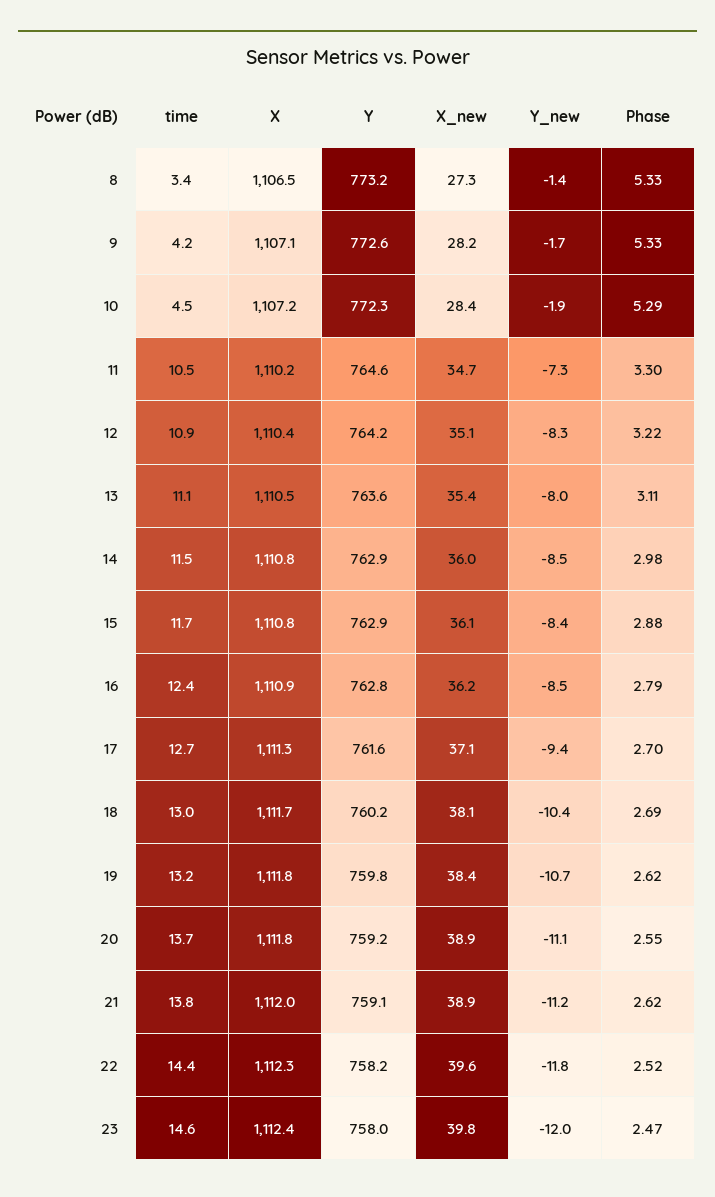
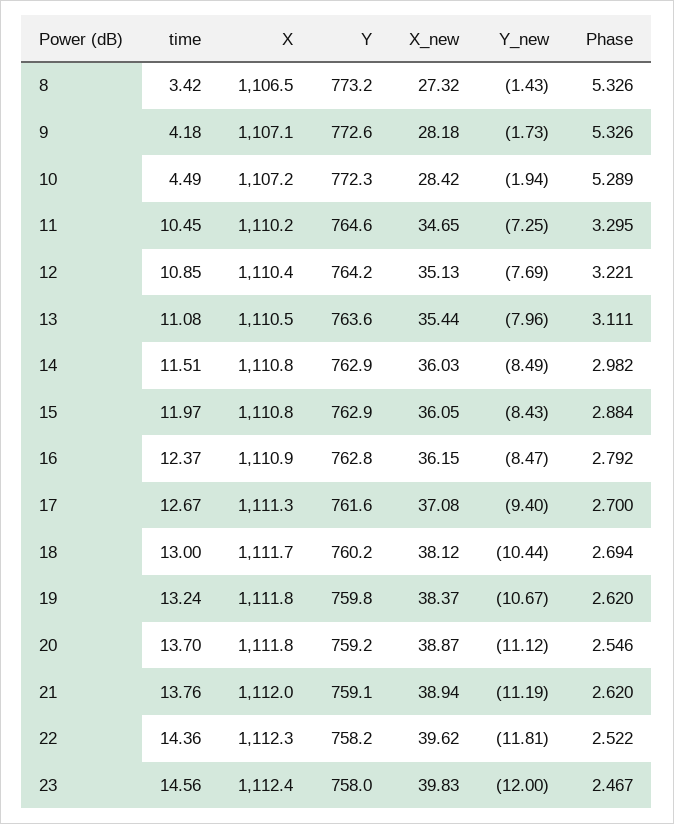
Y_new, 12: -8.3 -> -7.69
time, 15: 11.7 -> 11.97

